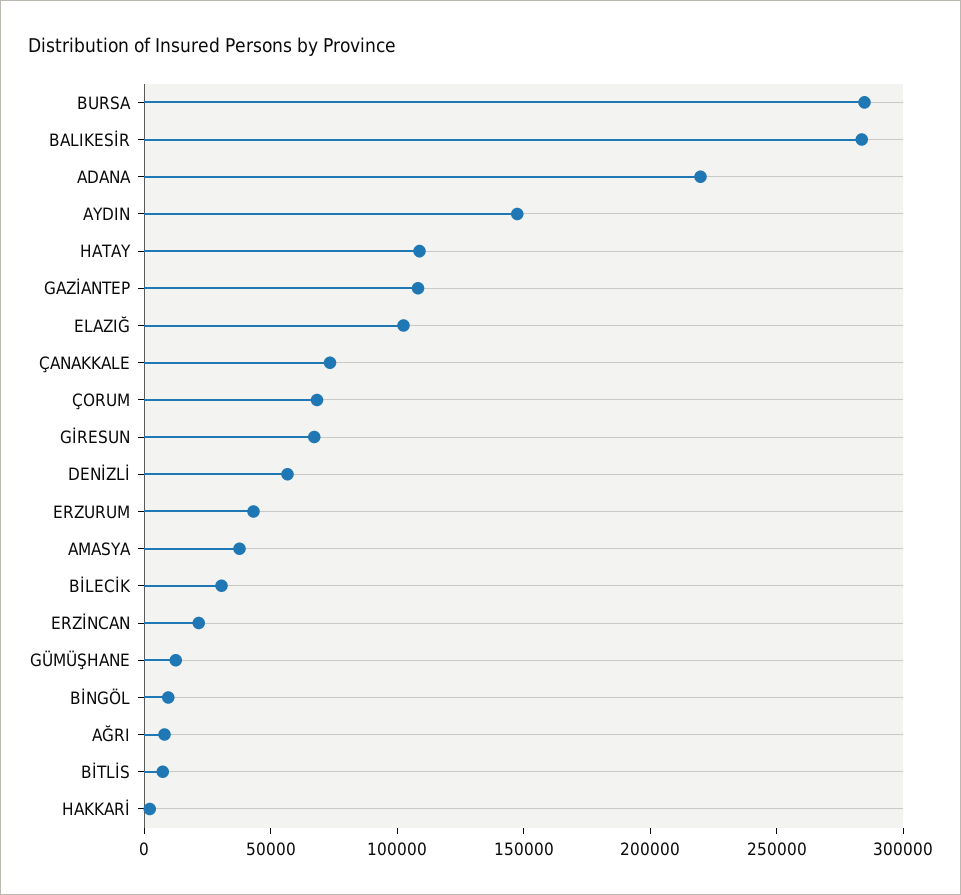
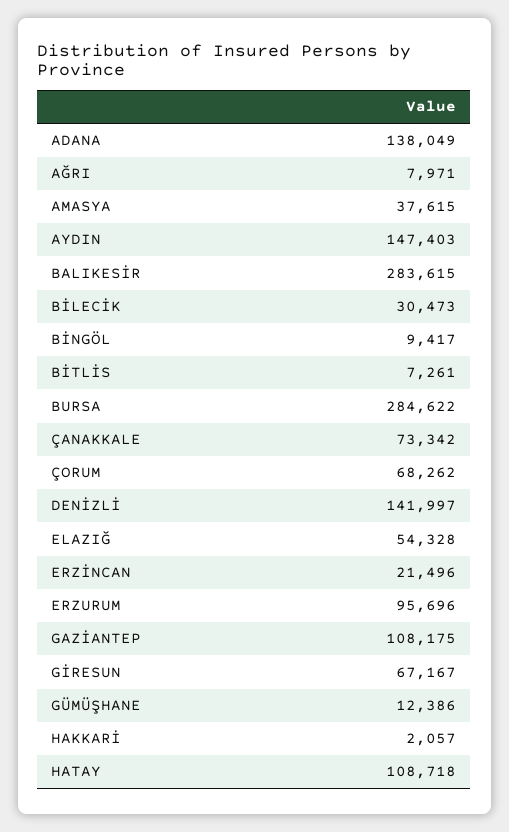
ADANA: 220000 -> 138049
ELAZIĞ: 100000 -> 54328
DENİZLİ: 60000 -> 141997
ERZURUM: 40000 -> 95696

